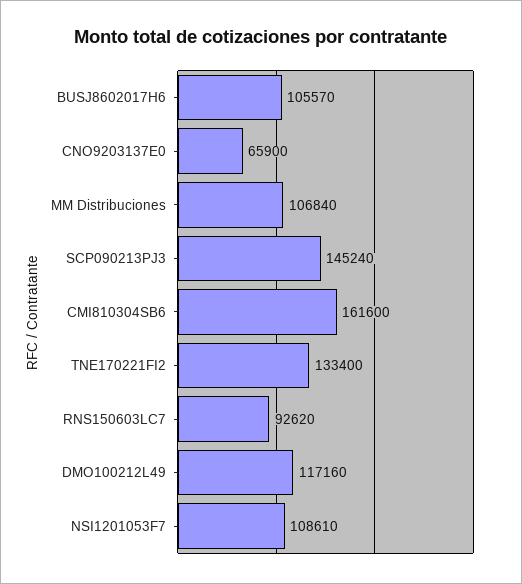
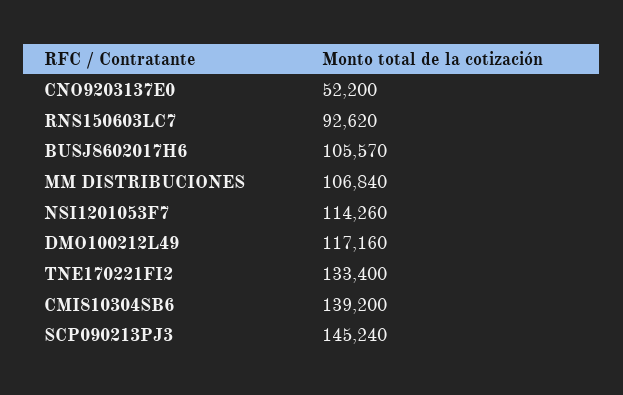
CNO9203137E0: 65900 -> 52200
CMI810304SB6: 161600 -> 139200
NSI1201053F7: 108610 -> 114260

